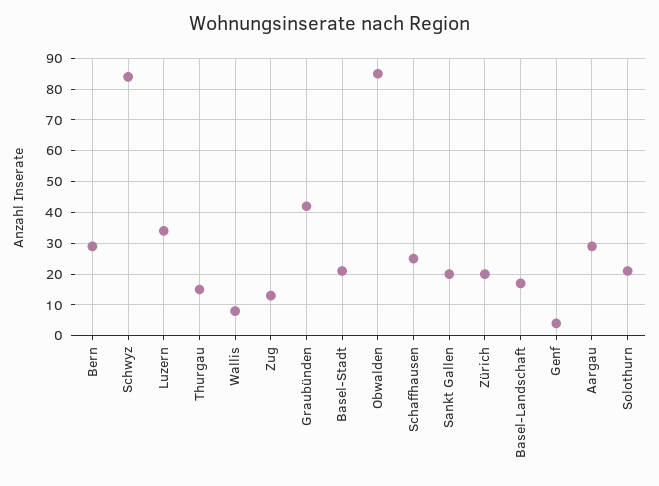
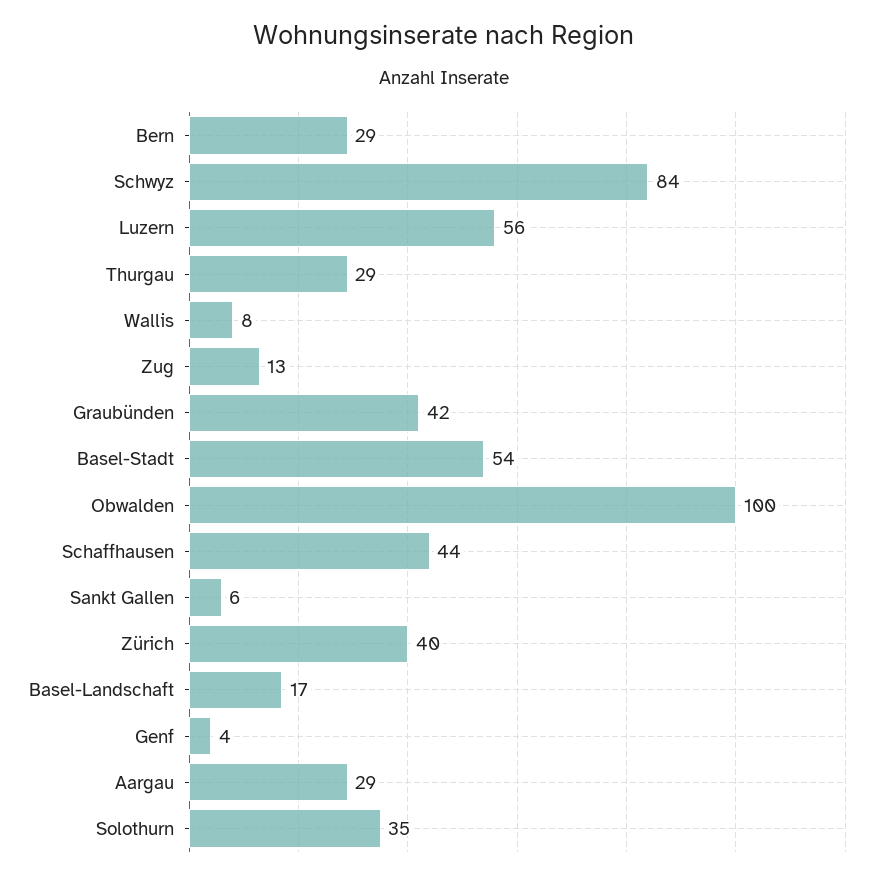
Luzern: 35 -> 56
Thurgau: 15 -> 29
Basel-Stadt: 20 -> 54
Obwalden: 85 -> 100
Schaffhausen: 25 -> 44
Sankt Gallen: 20 -> 6
Zürich: 20 -> 40
Solothurn: 20 -> 35

